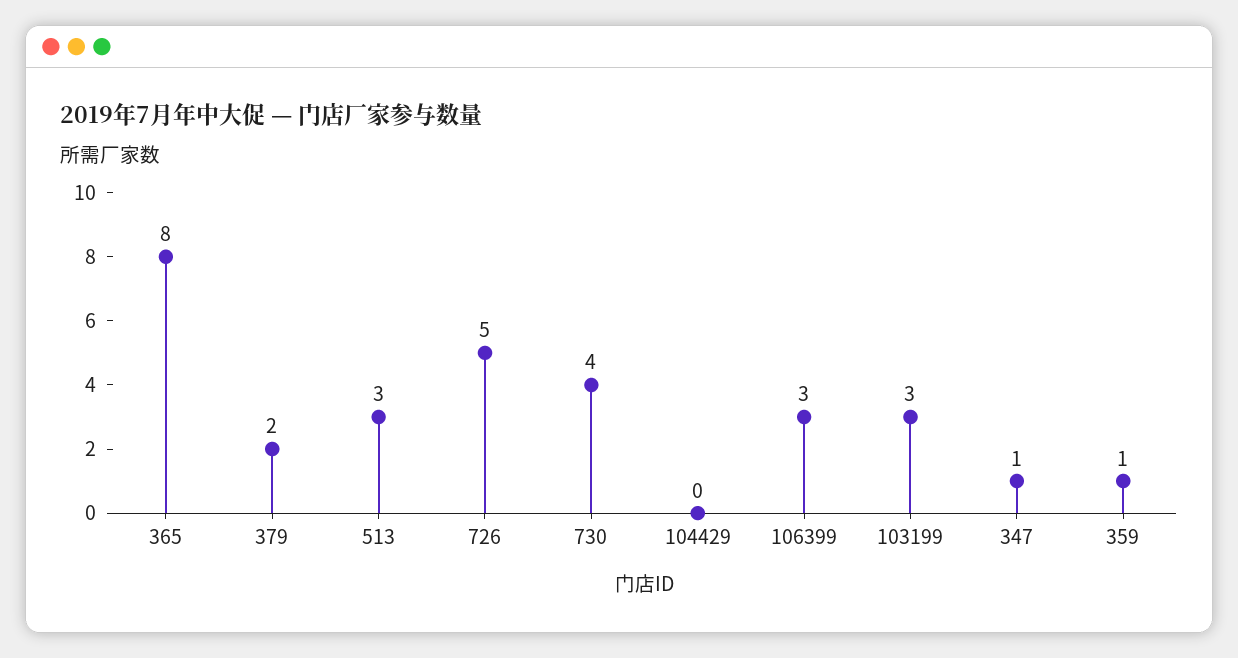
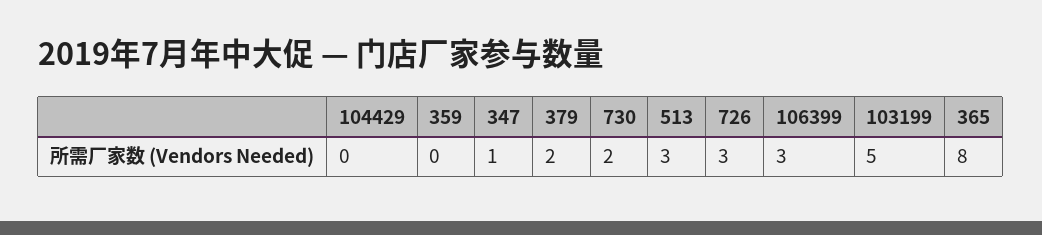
726: 5 -> 3
730: 4 -> 2
103199: 3 -> 5
359: 1 -> 0

